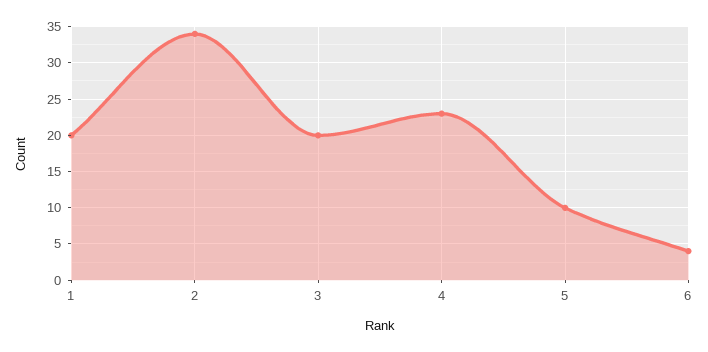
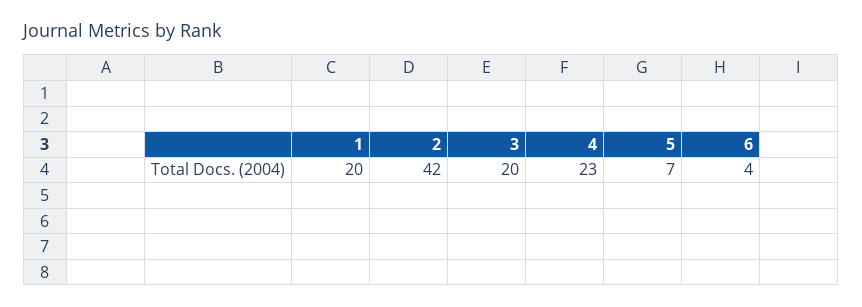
2: 34 -> 42
5: 10 -> 7

